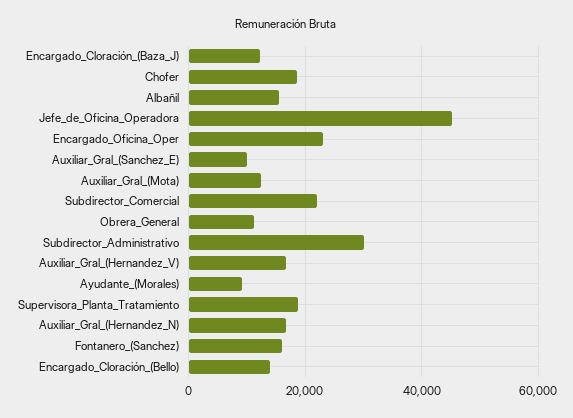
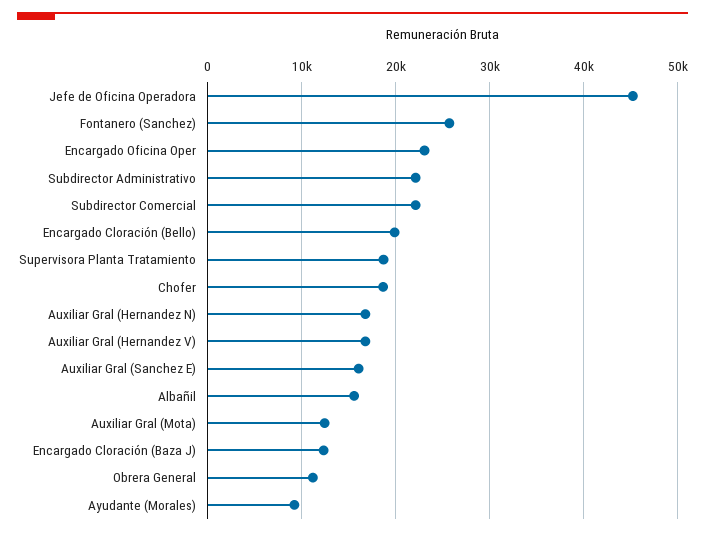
Auxiliar_Gral_(Sanchez_E): 10000 -> 16000
Subdirector_Administrativo: 30000 -> 22000
Fontanero_(Sanchez): 16000 -> 26000
Encargado_Cloración_(Bello): 14000 -> 20000

